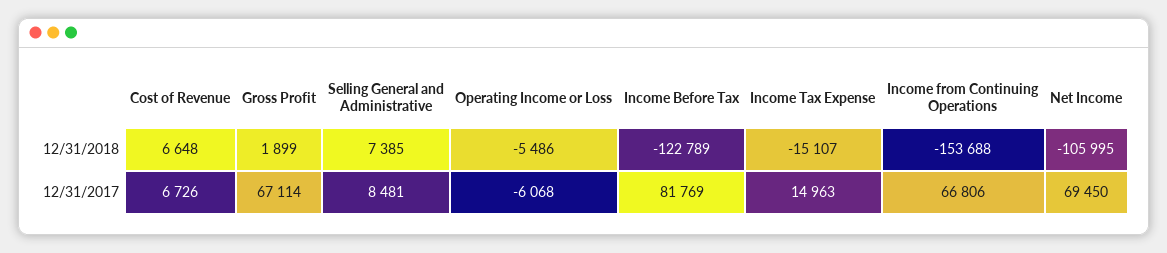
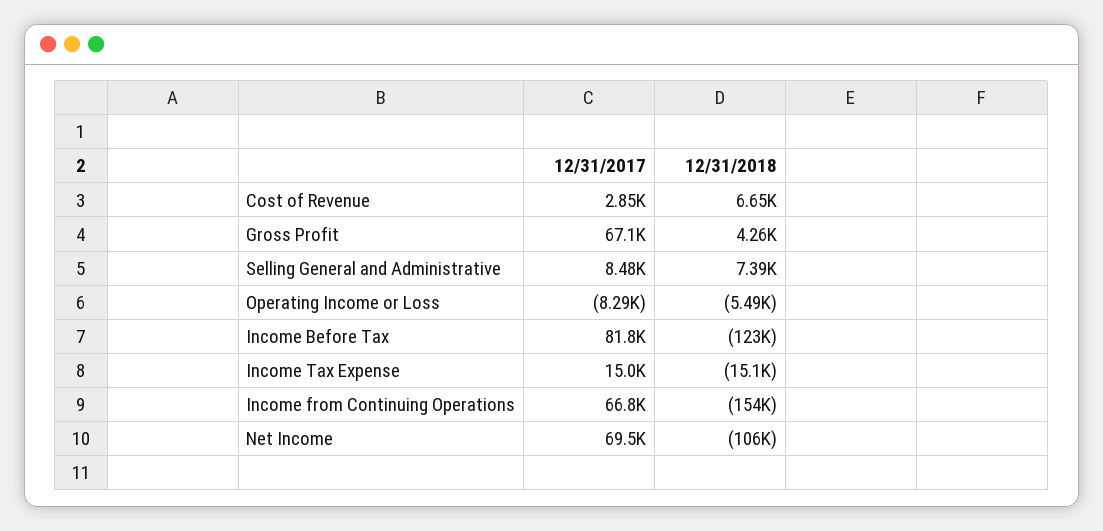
Gross Profit, 12/31/2018: 1899 -> 4260
Cost of Revenue, 12/31/2017: 6726 -> 2850
Operating Income or Loss, 12/31/2017: -6068 -> -8290

